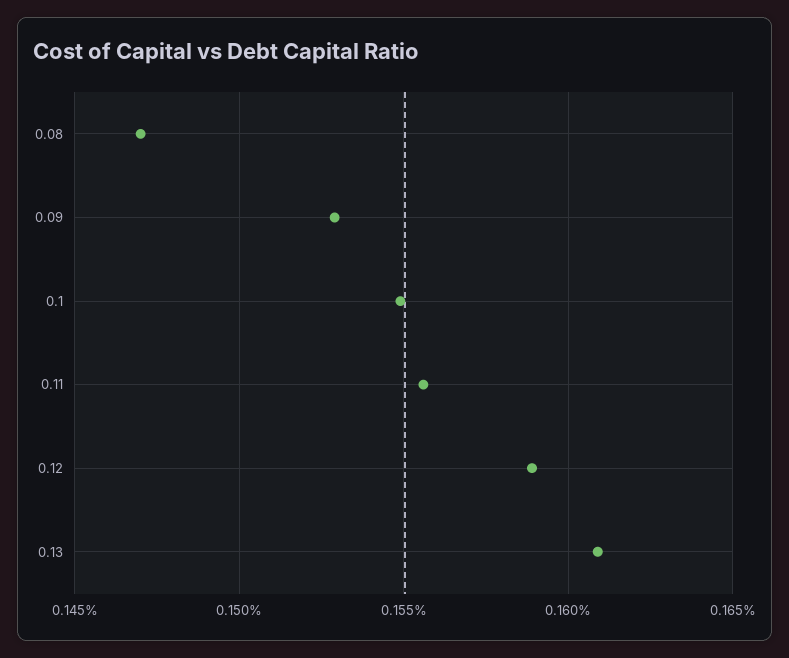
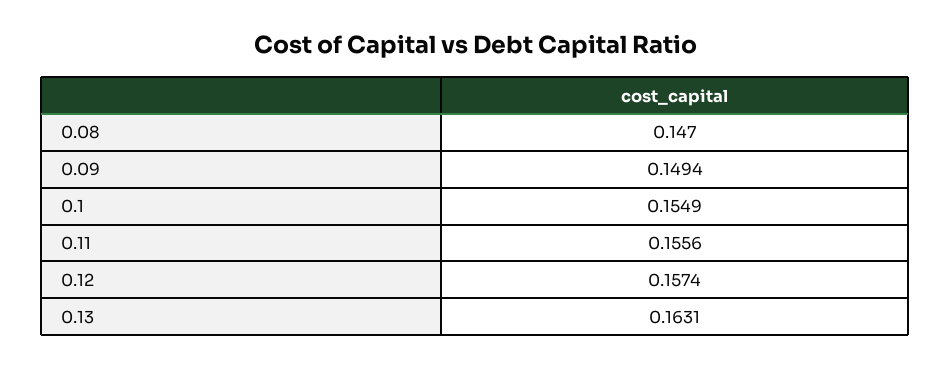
0.09: 0.153 -> 0.1494
0.12: 0.159 -> 0.1574
0.13: 0.161 -> 0.1631

